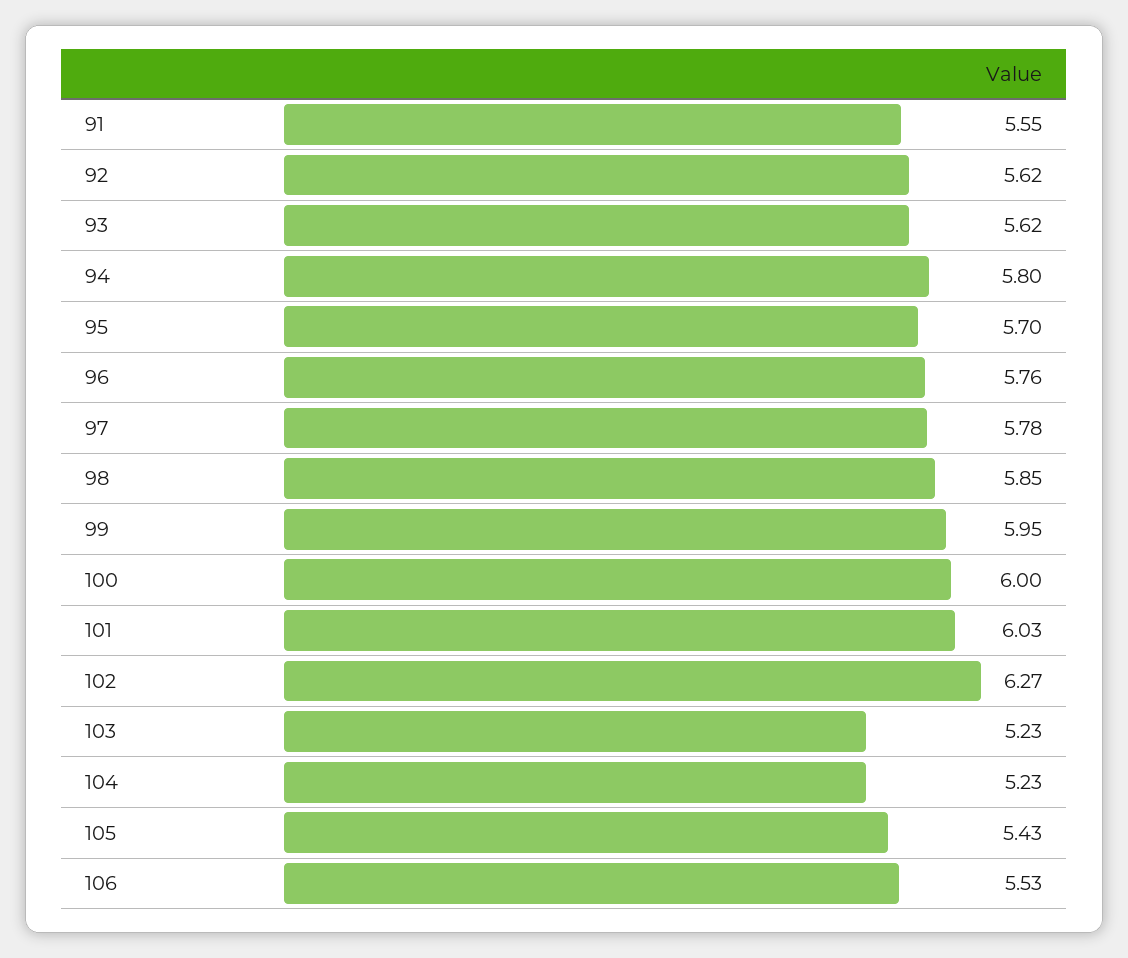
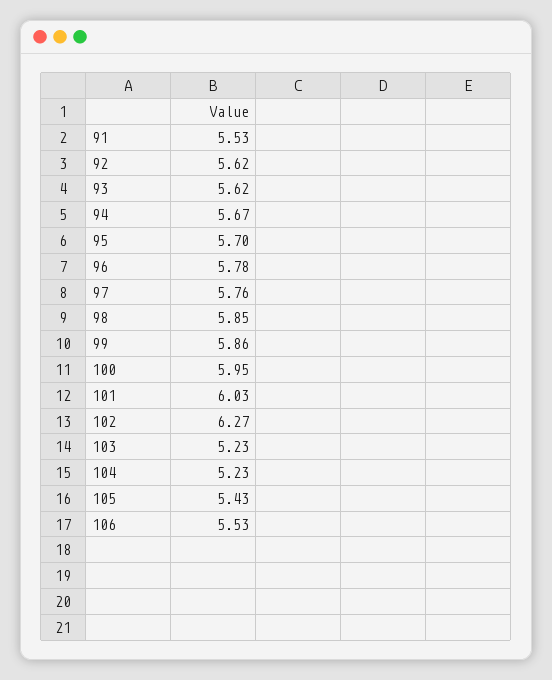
91: 5.55 -> 5.53
94: 5.8 -> 5.67
96: 5.76 -> 5.78
97: 5.78 -> 5.76
99: 5.95 -> 5.86
100: 6 -> 5.95

